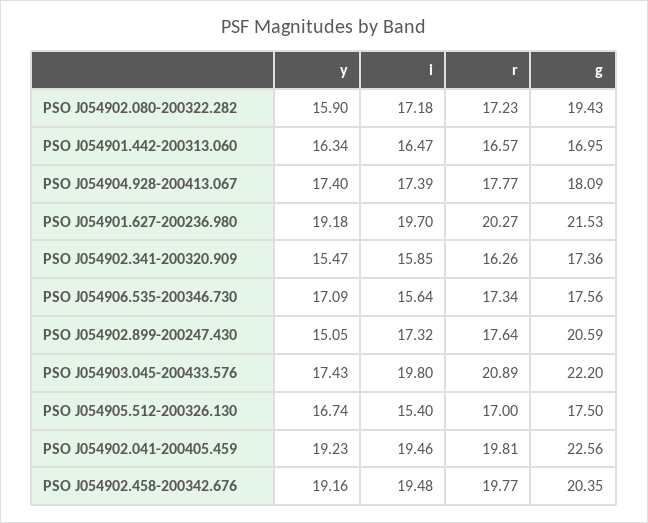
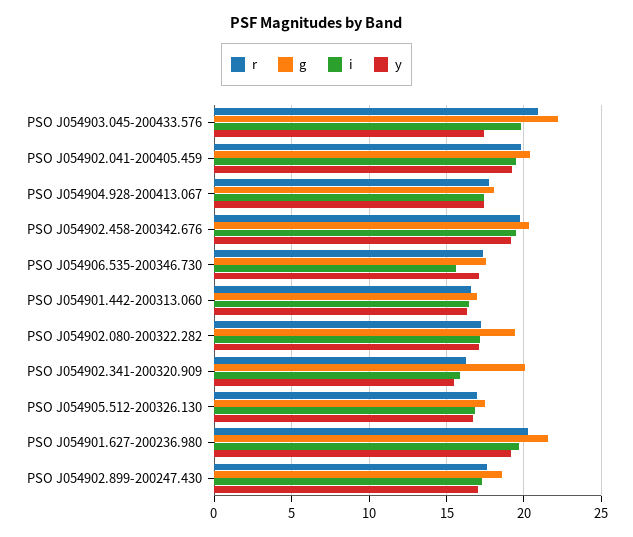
y, PSO J054902.080-200322.282: 15.9 -> 17
g, PSO J054902.341-200320.909: 17.36 -> 20
y, PSO J054902.899-200247.430: 15.05 -> 17
g, PSO J054902.899-200247.430: 20.59 -> 18.5
i, PSO J054905.512-200326.130: 15.4 -> 17
g, PSO J054902.041-200405.459: 22.56 -> 20.5

